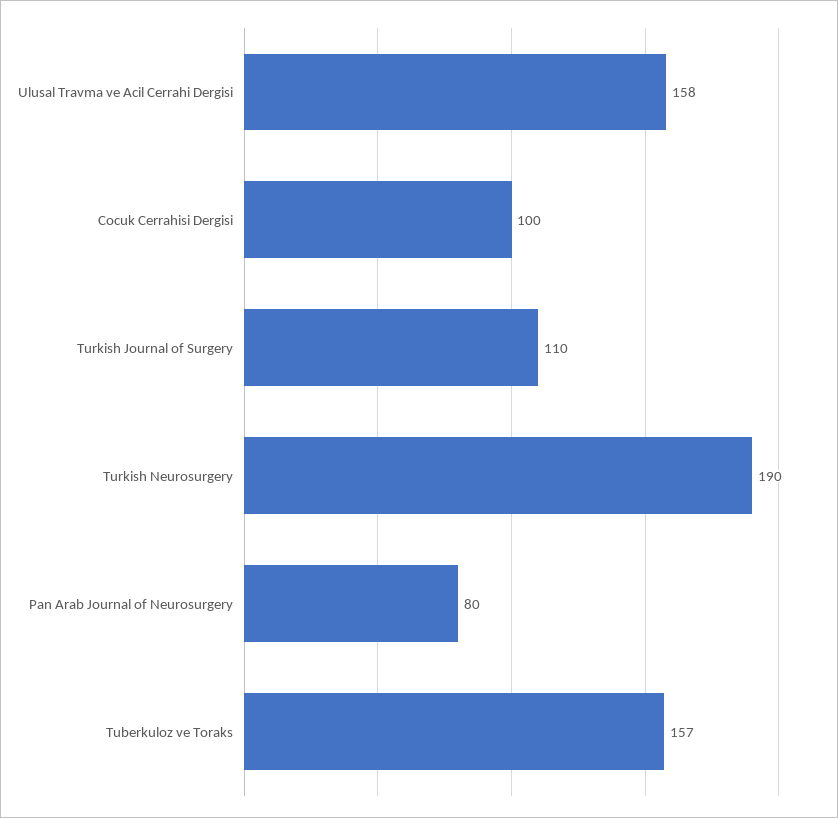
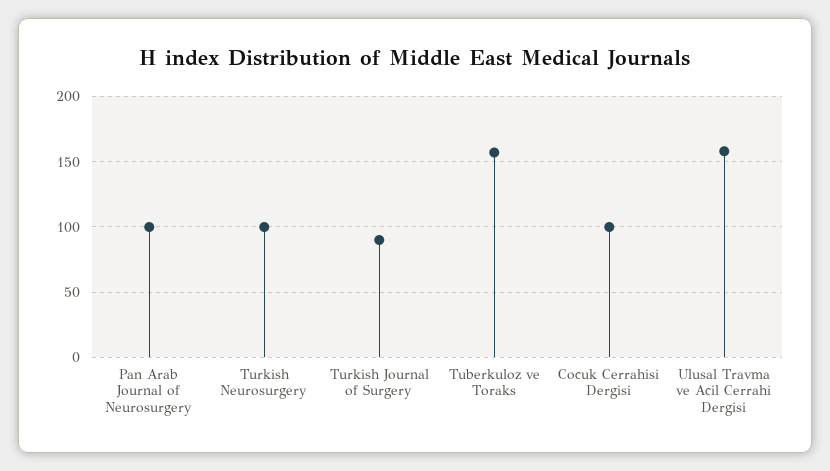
Turkish Journal of Surgery: 110 -> 90
Turkish Neurosurgery: 190 -> 100
Pan Arab Journal of Neurosurgery: 80 -> 100

